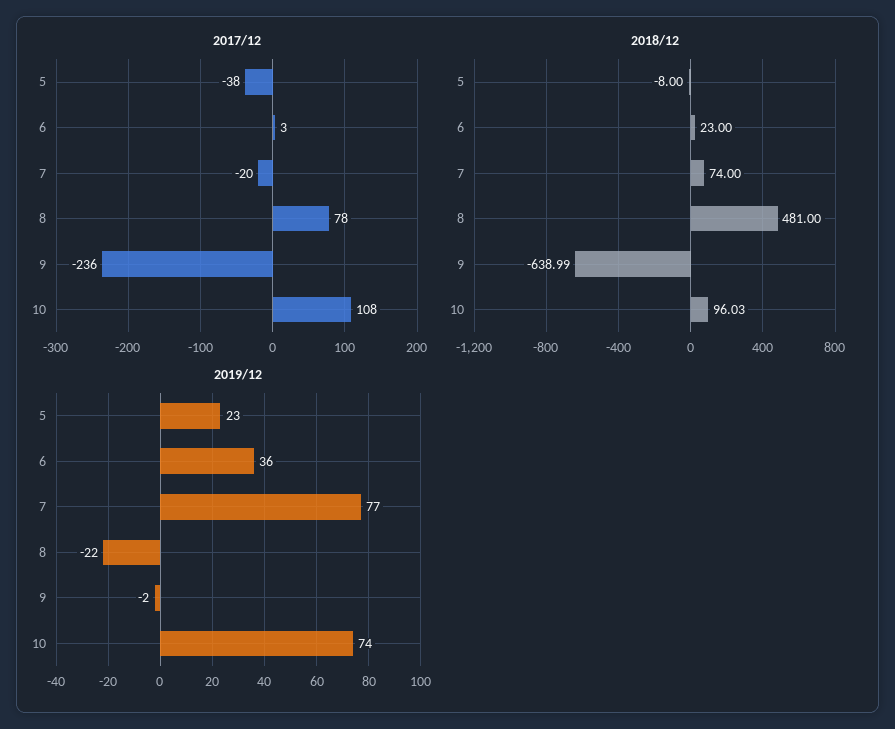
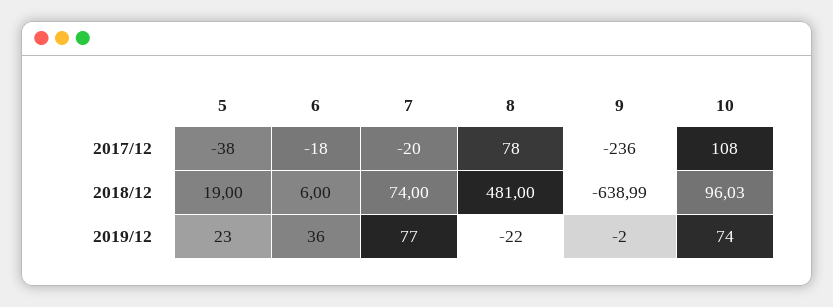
2017/12, 6: 3 -> -18
2018/12, 5: -8 -> 19
2018/12, 6: 23 -> 6

